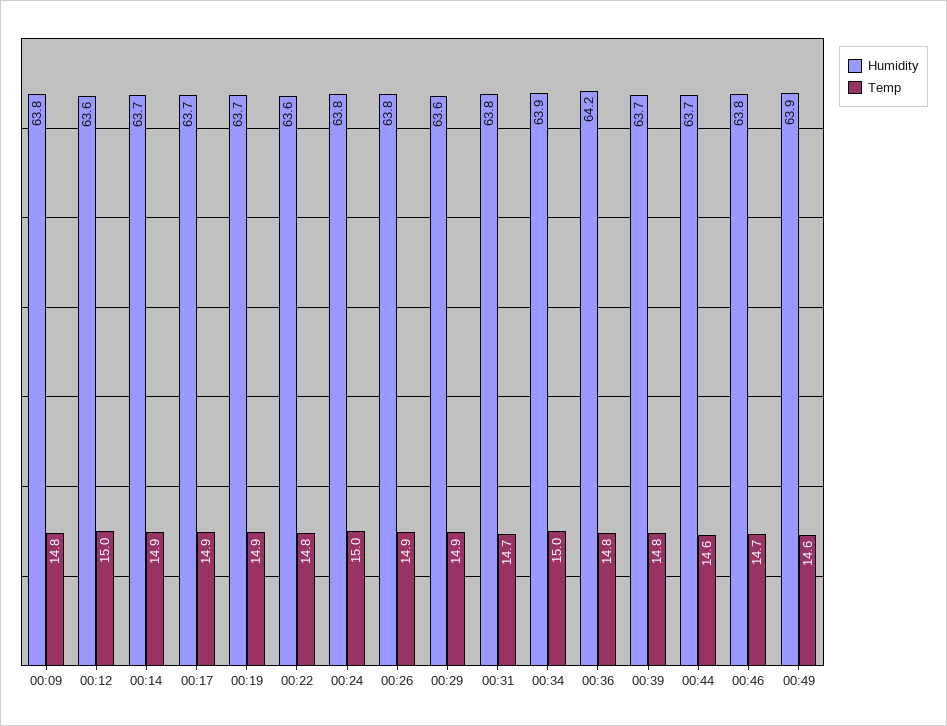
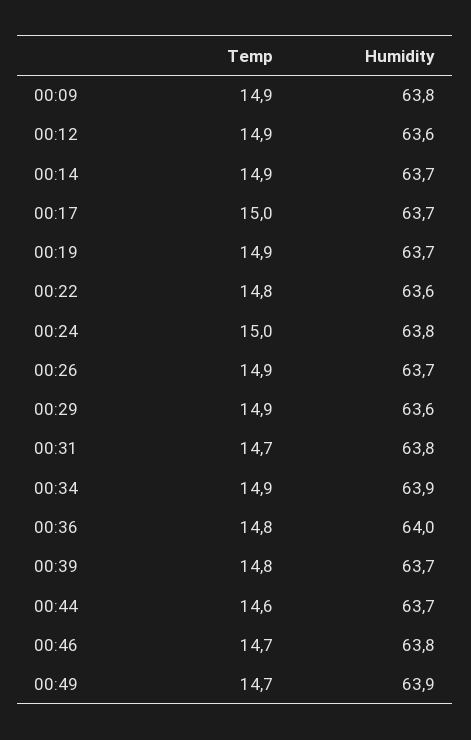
Temp, 00:09: 14.8 -> 14.9
Temp, 00:12: 15 -> 14.9
Temp, 00:17: 14.9 -> 15
Humidity, 00:26: 63.8 -> 63.7
Temp, 00:34: 15 -> 14.9
Humidity, 00:36: 64.2 -> 64
Temp, 00:49: 14.6 -> 14.7

